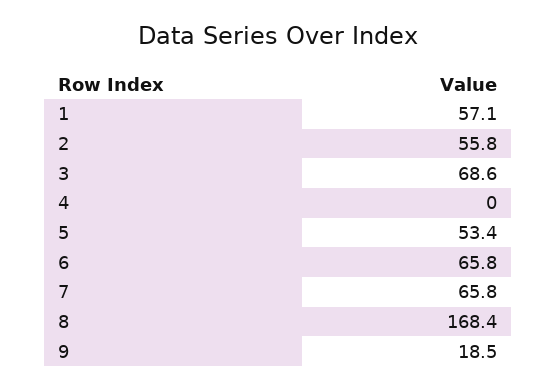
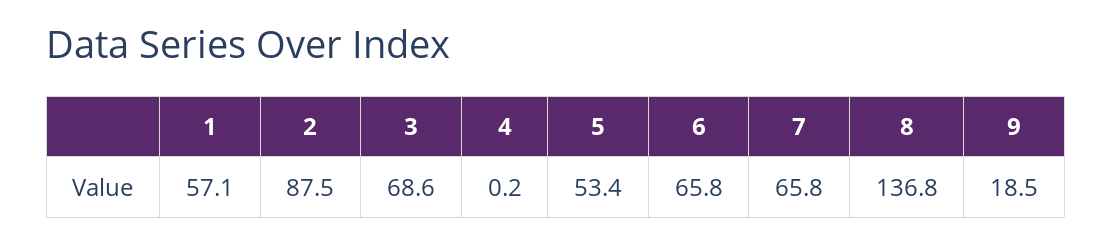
2: 55.8 -> 87.5
4: 0 -> 0.2
8: 168.4 -> 136.8

